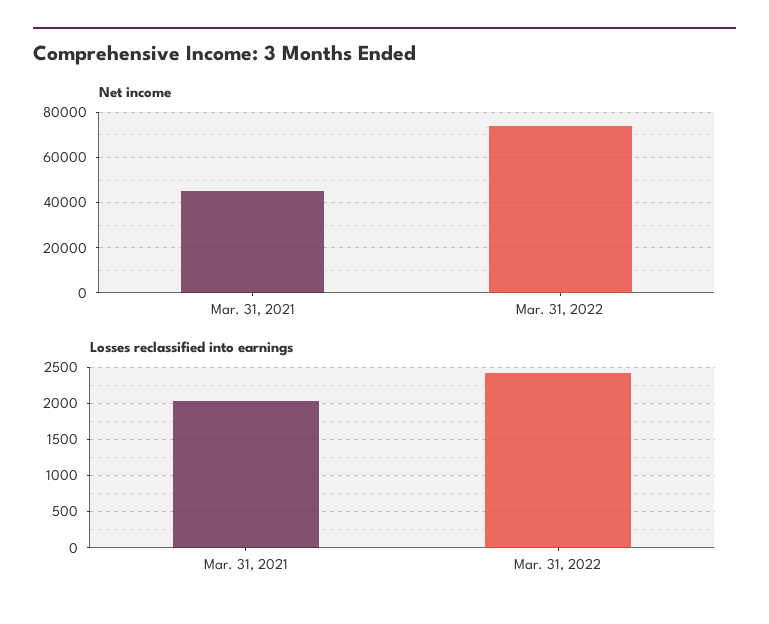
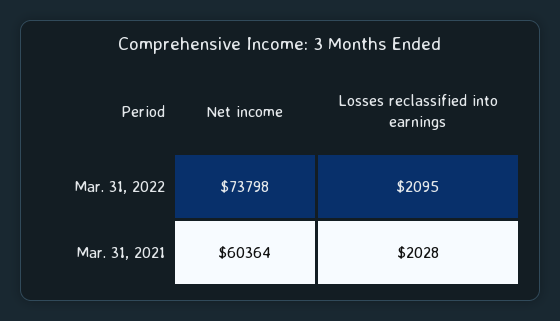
Net income, Mar. 31, 2021: 45000 -> 60364
Losses reclassified into earnings, Mar. 31, 2022: 2400 -> 2095

